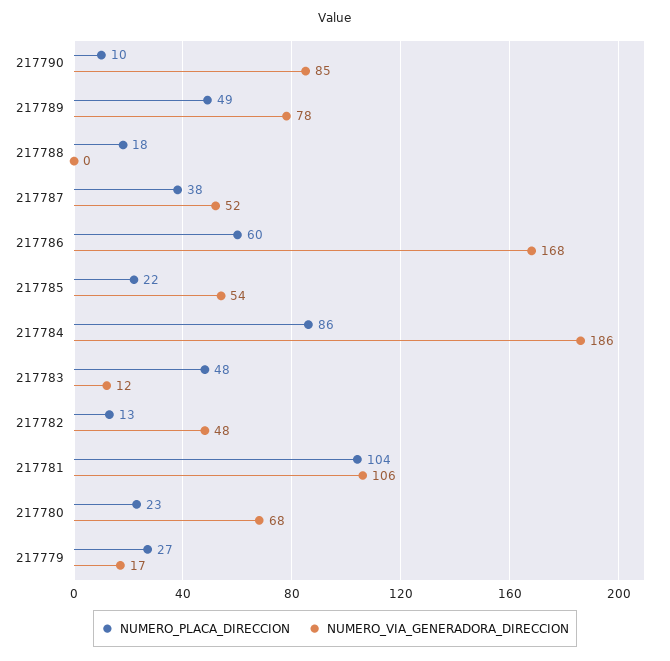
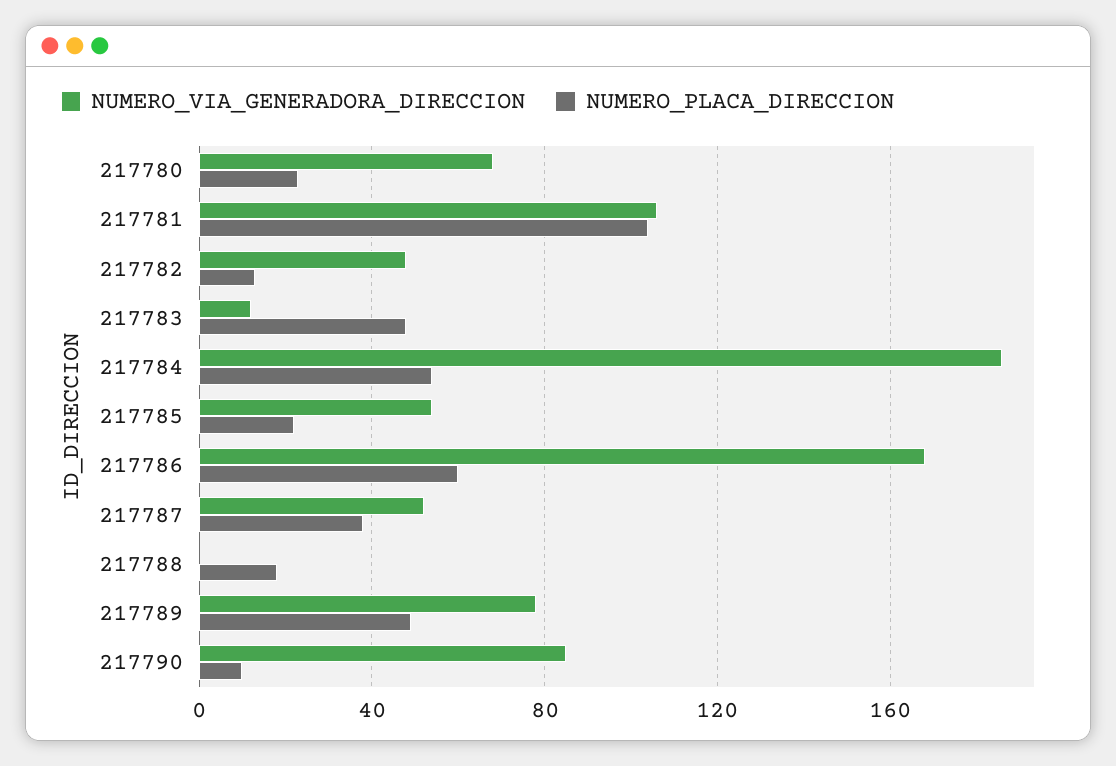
NUMERO_PLACA_DIRECCION, 217784: 86 -> 55
NUMERO_PLACA_DIRECCION, 217779: 27 -> none
NUMERO_VIA_GENERADORA_DIRECCION, 217779: 17 -> none

